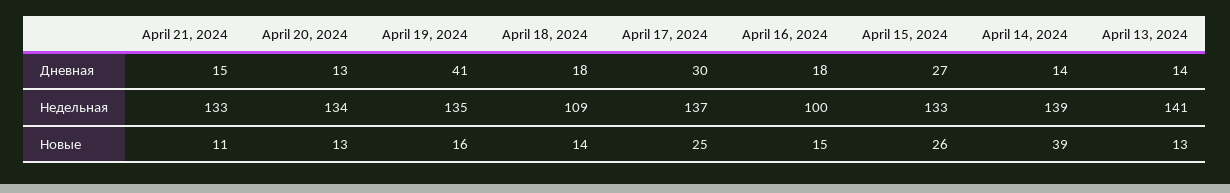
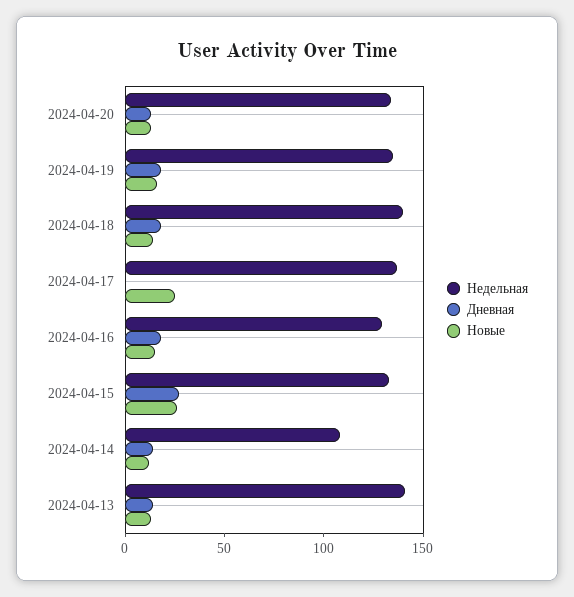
Дневная, April 21, 2024: 15 -> none
Дневная, April 19, 2024: 41 -> 20
Дневная, April 17, 2024: 30 -> 0
Недельная, April 21, 2024: 133 -> none
Недельная, April 18, 2024: 109 -> 140
Недельная, April 16, 2024: 100 -> 130
Недельная, April 14, 2024: 139 -> 110
Новые, April 21, 2024: 11 -> none
Новые, April 14, 2024: 39 -> 10

